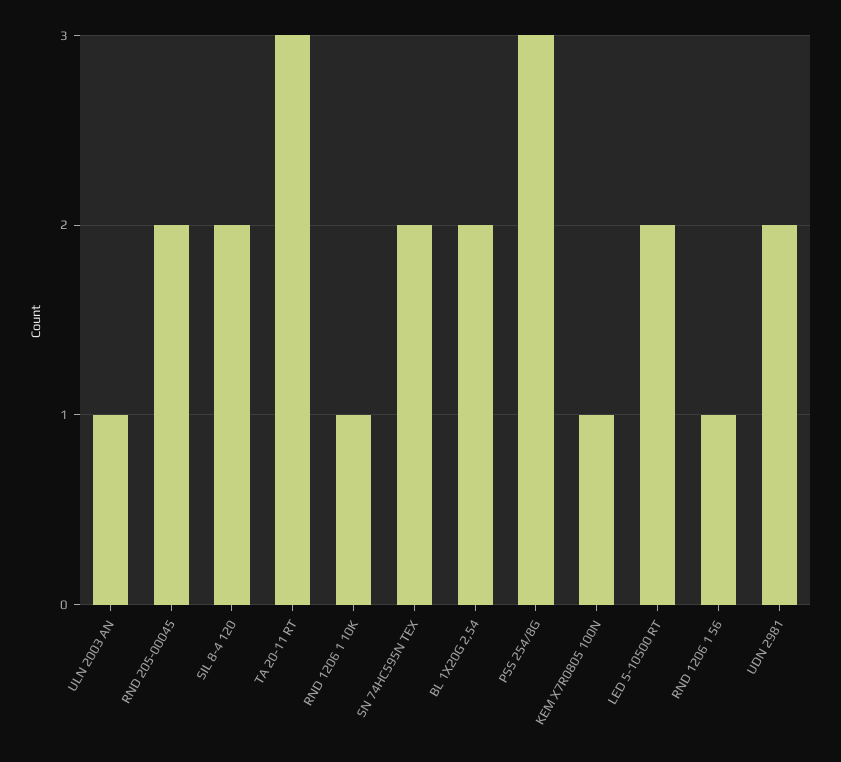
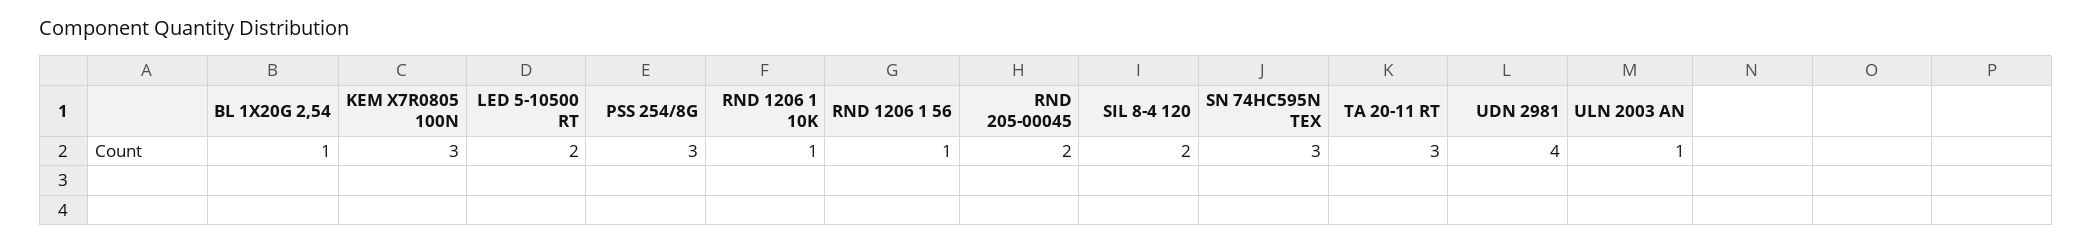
SN 74HC595N TEX: 2 -> 3
BL 1X20G 2,54: 2 -> 1
KEM X7R0805 100N: 1 -> 3
UDN 2981: 2 -> 4

